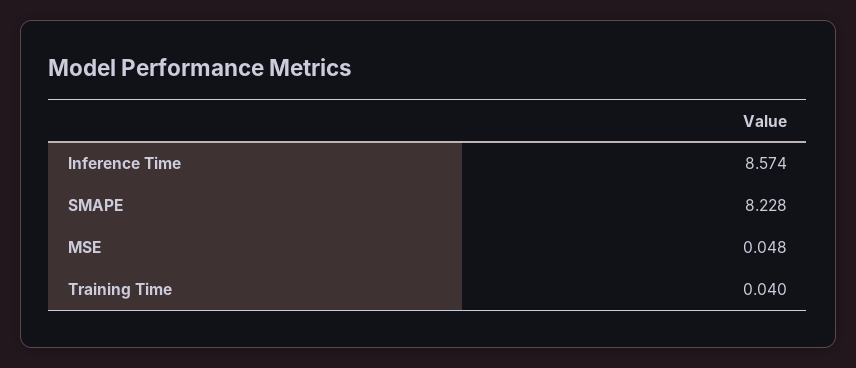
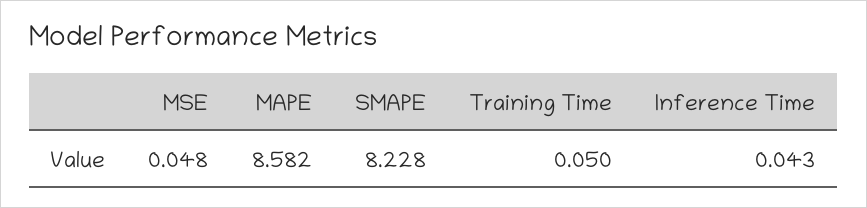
Inference Time: 8.574 -> 0.043
Training Time: 0.04 -> 0.05
MAPE: none -> 8.582

